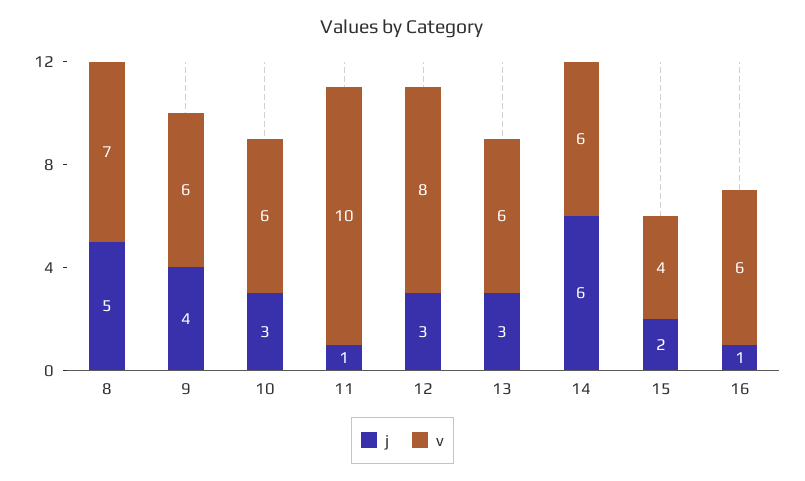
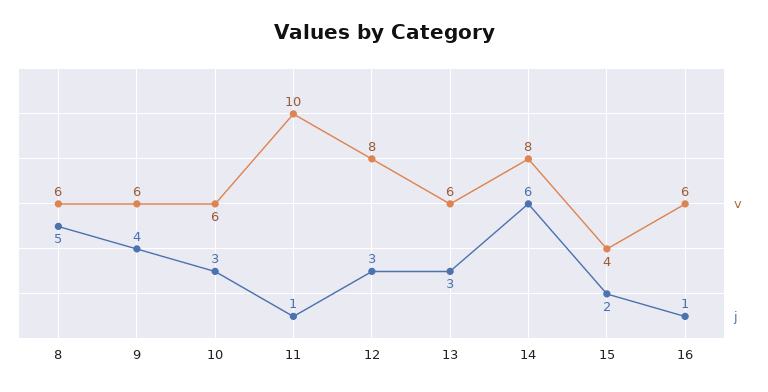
v, 8: 7 -> 6
v, 14: 6 -> 8

